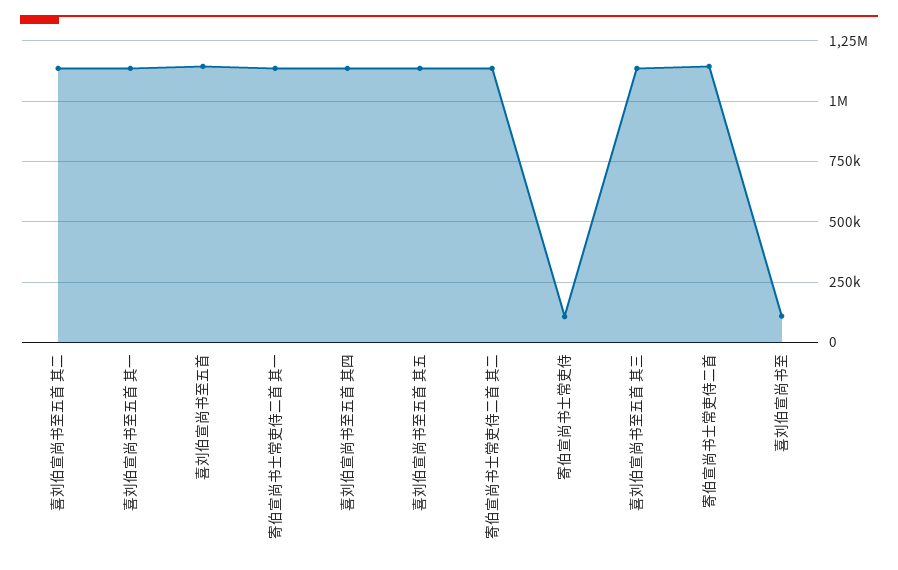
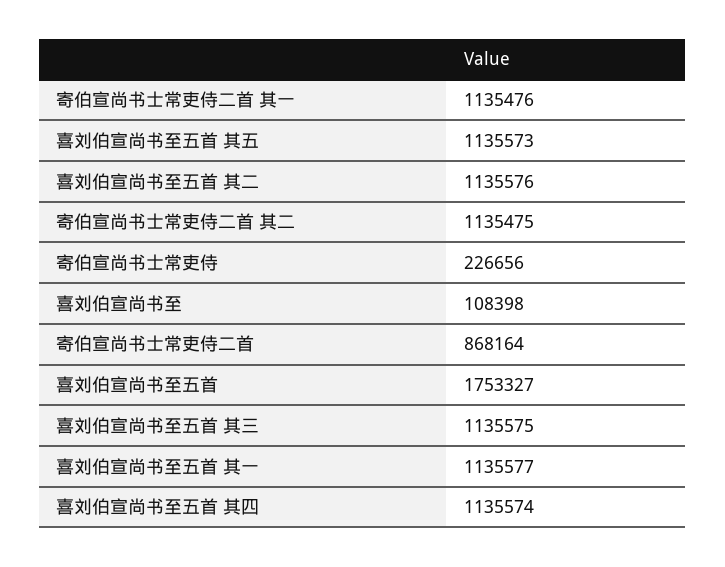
喜刘伯宣尚书至五首: 1150000 -> 1753327
寄伯宣尚书士常吏侍: 100000 -> 226656
寄伯宣尚书士常吏侍二首: 1150000 -> 868164

